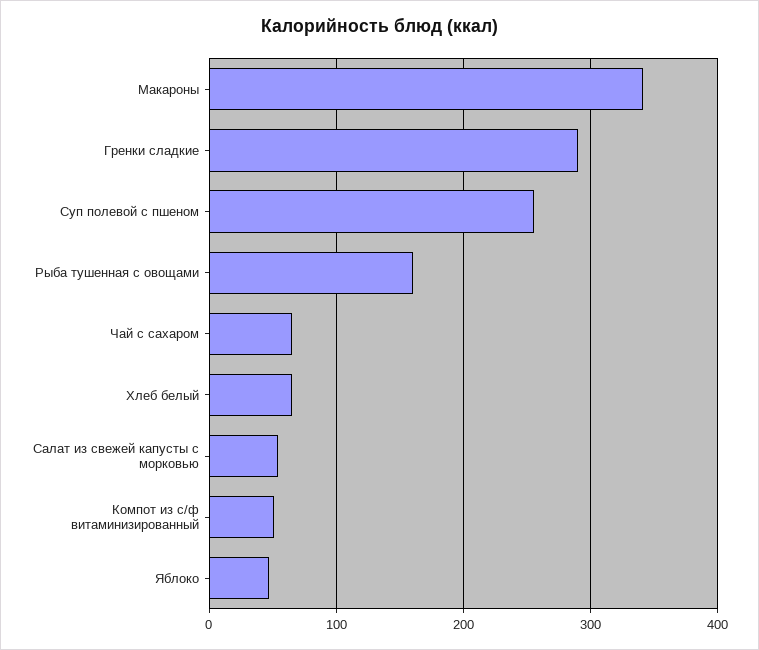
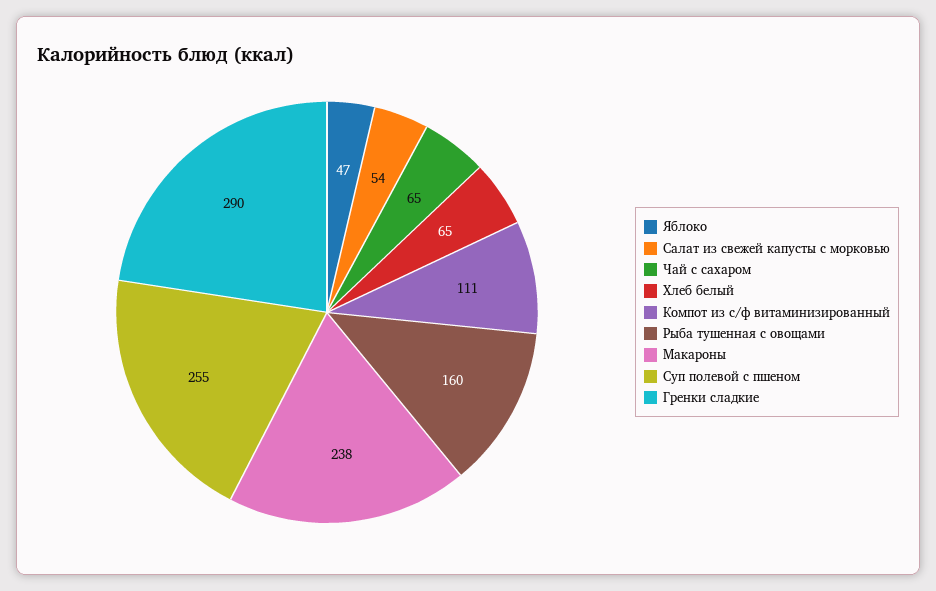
Макароны: 340 -> 238
Компот из с/ф витаминизированный: 50 -> 111

